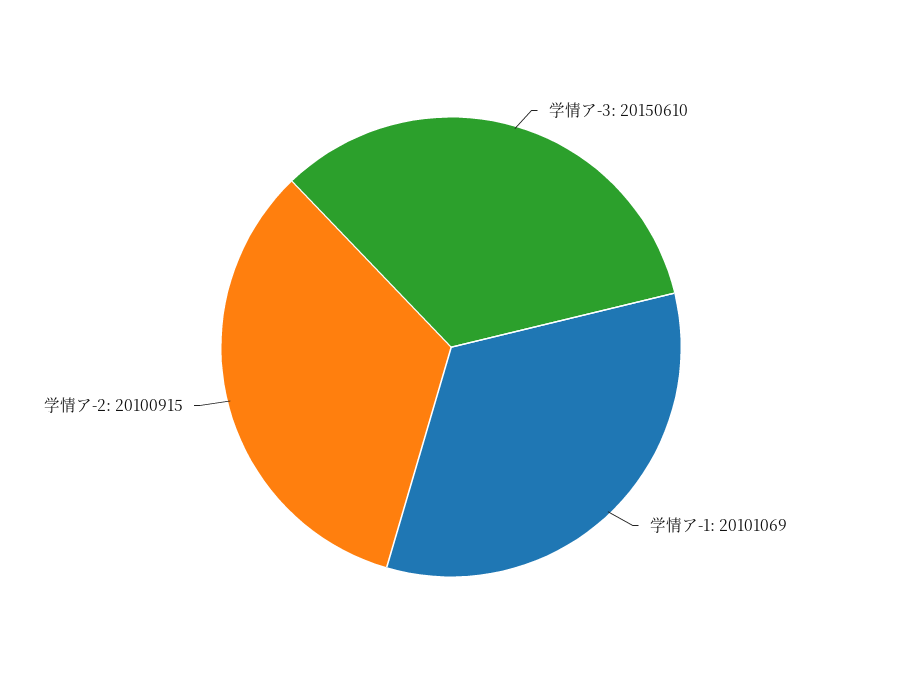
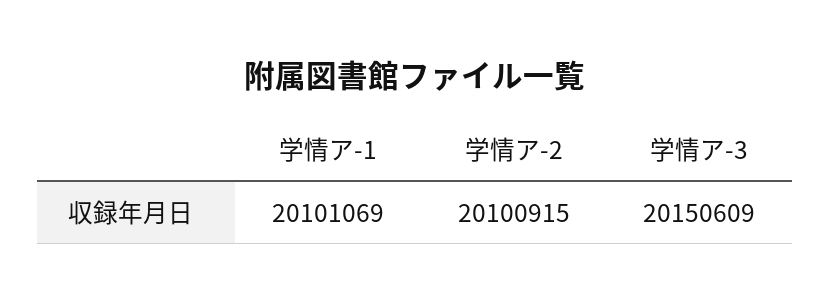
学情ア-3: 20150610 -> 20150609

